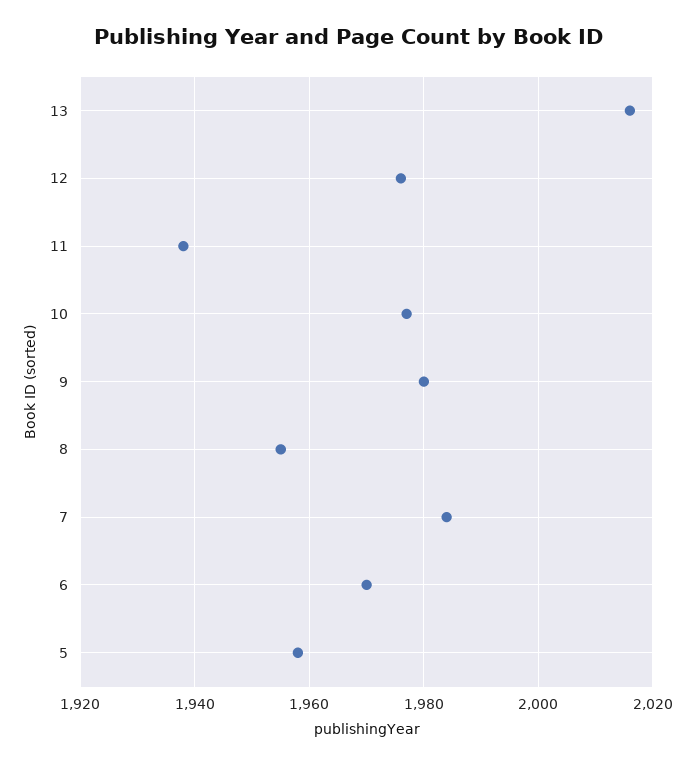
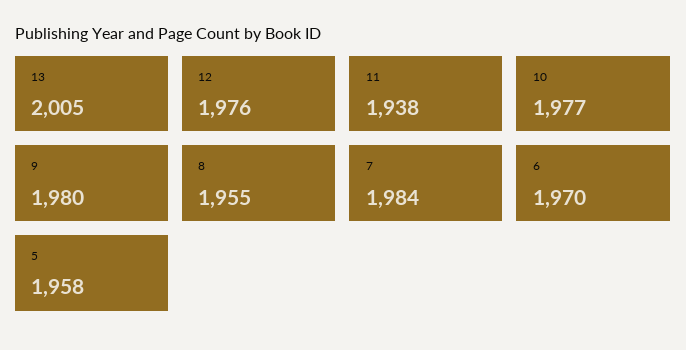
13: 2015 -> 2005

